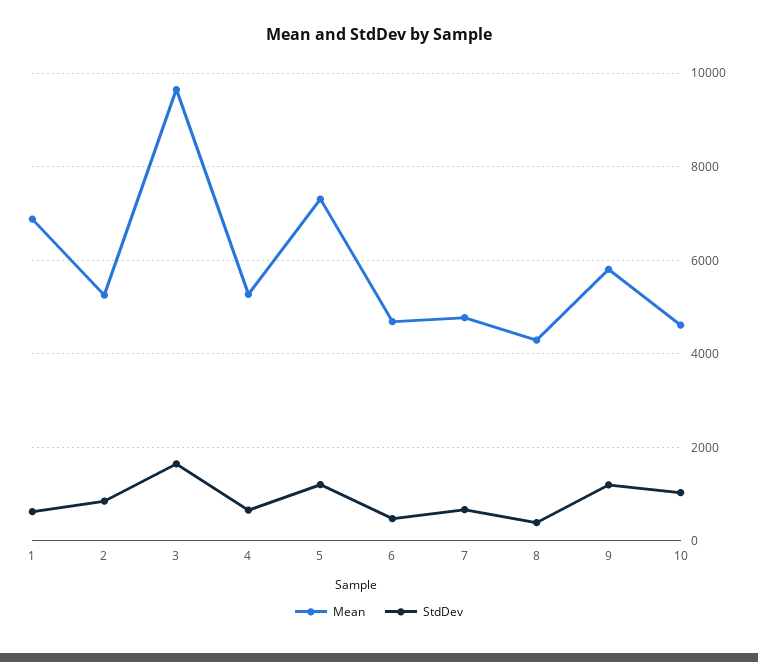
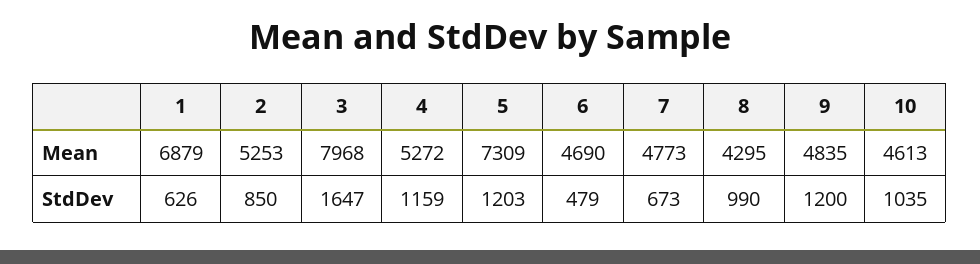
Mean, 3: 9600 -> 7968
StdDev, 4: 600 -> 1159
StdDev, 8: 400 -> 990
Mean, 9: 5800 -> 4835

